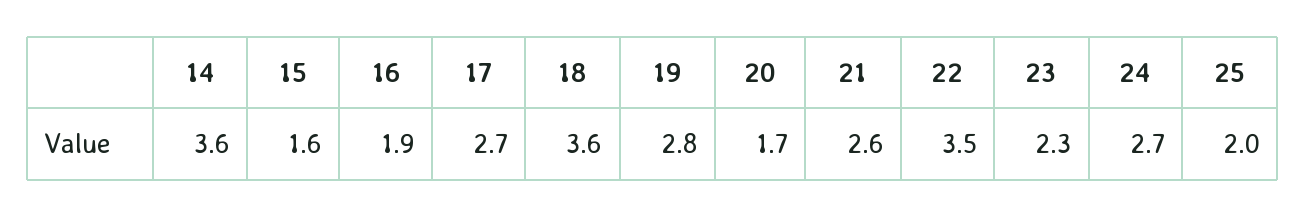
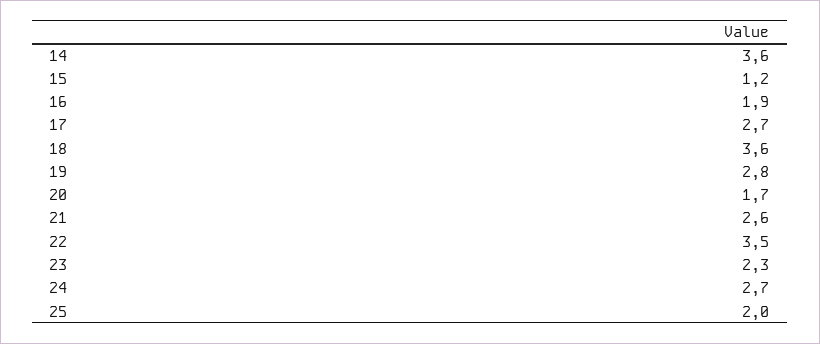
15: 1.6 -> 1.2

